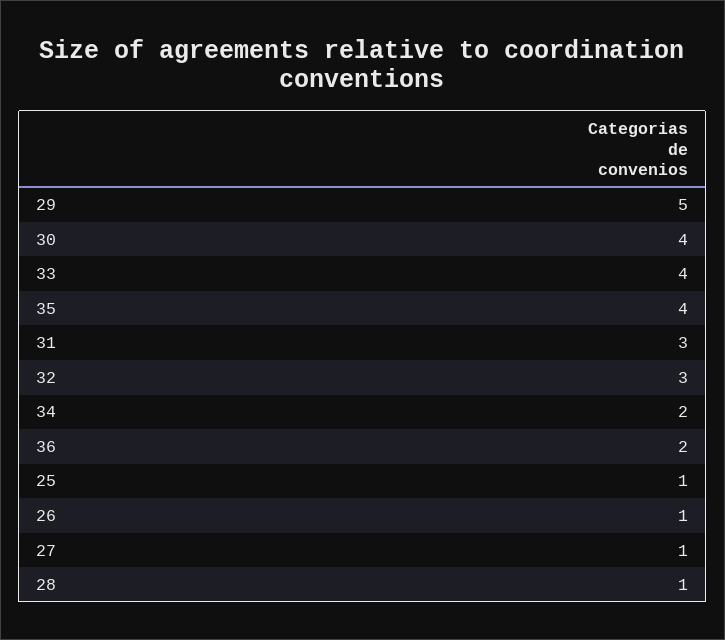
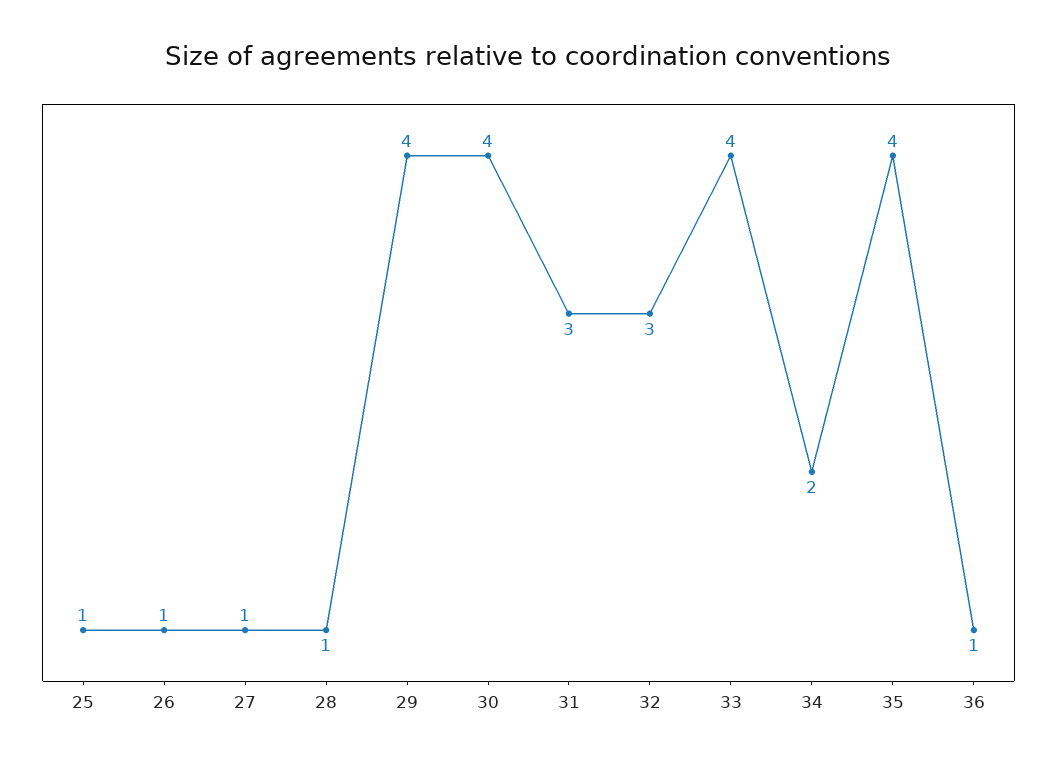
29: 5 -> 4
36: 2 -> 1

